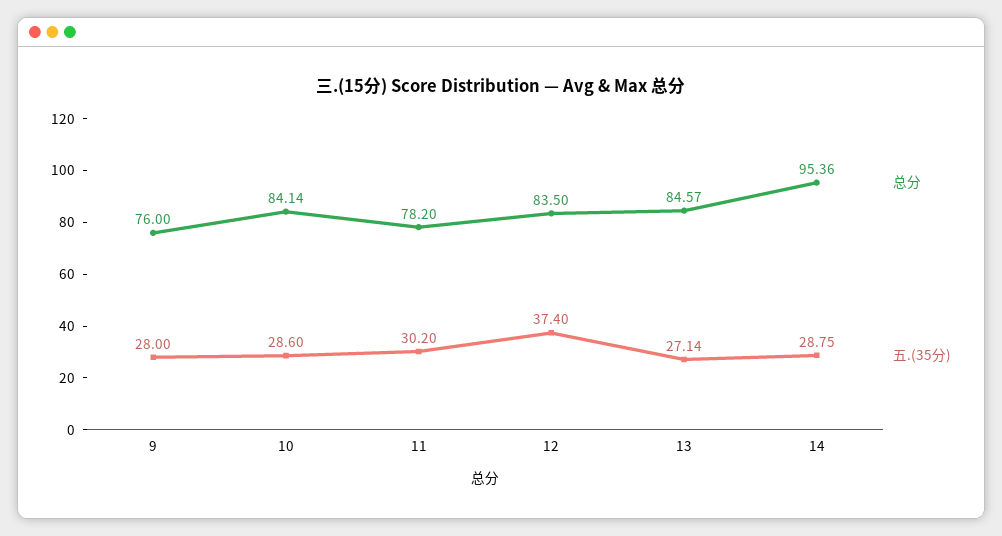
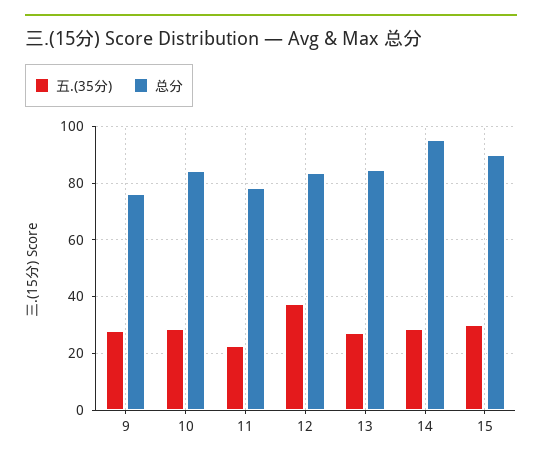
五.(35分), 11: 30.2 -> 22.5
五.(35分), 15: none -> 30
总分, 15: none -> 90

